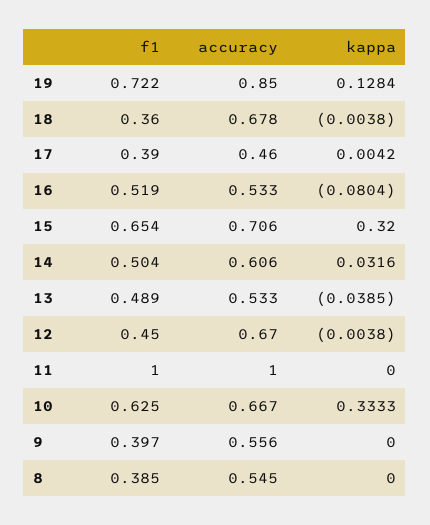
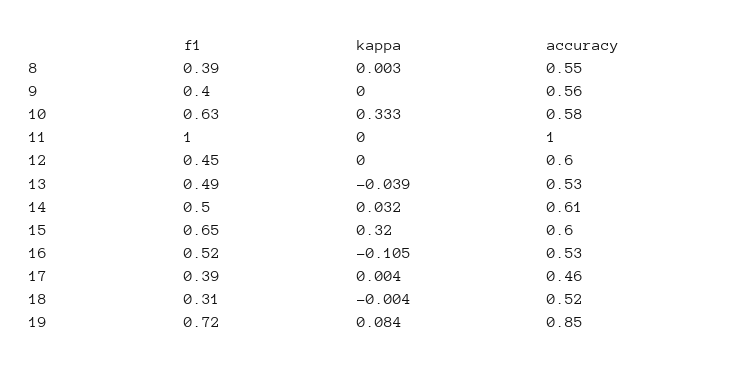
kappa, 19: 0.1284 -> 0.084
f1, 18: 0.36 -> 0.31
accuracy, 18: 0.678 -> 0.52
kappa, 16: -0.0804 -> -0.105
accuracy, 15: 0.706 -> 0.6
accuracy, 12: 0.67 -> 0.6
kappa, 12: -0.0038 -> 0
accuracy, 10: 0.667 -> 0.58
kappa, 8: 0 -> 0.003

